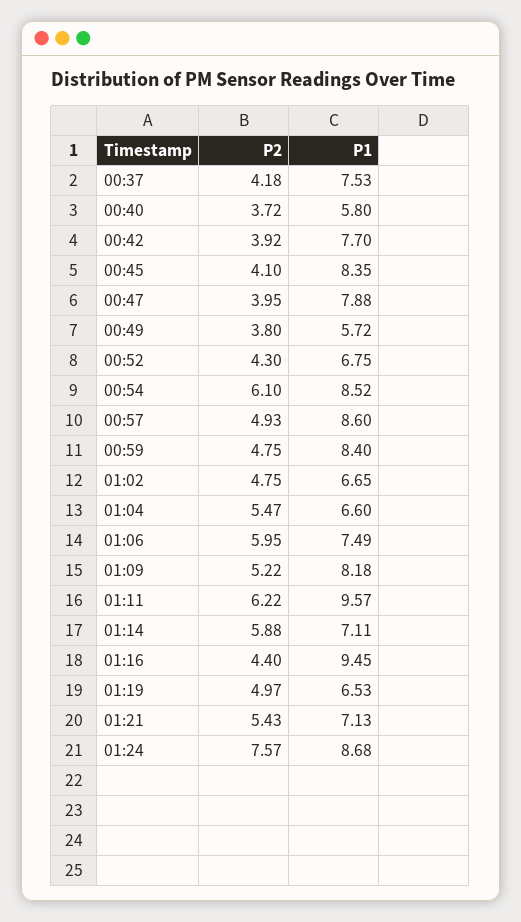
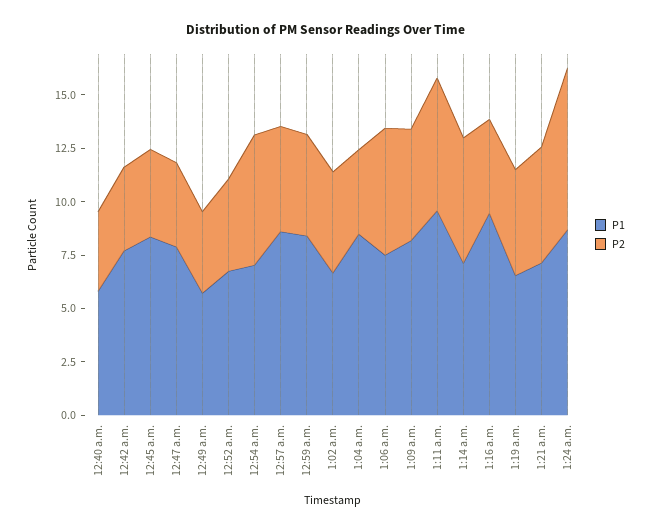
P2, 00:37: 4.18 -> none
P1, 00:37: 7.53 -> none
P1, 00:54: 8.52 -> 7
P2, 01:04: 5.47 -> 4
P1, 01:04: 6.6 -> 8.5

